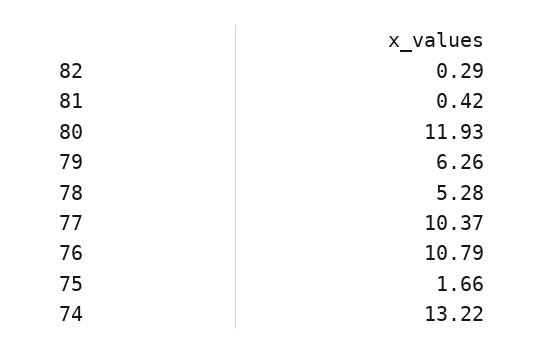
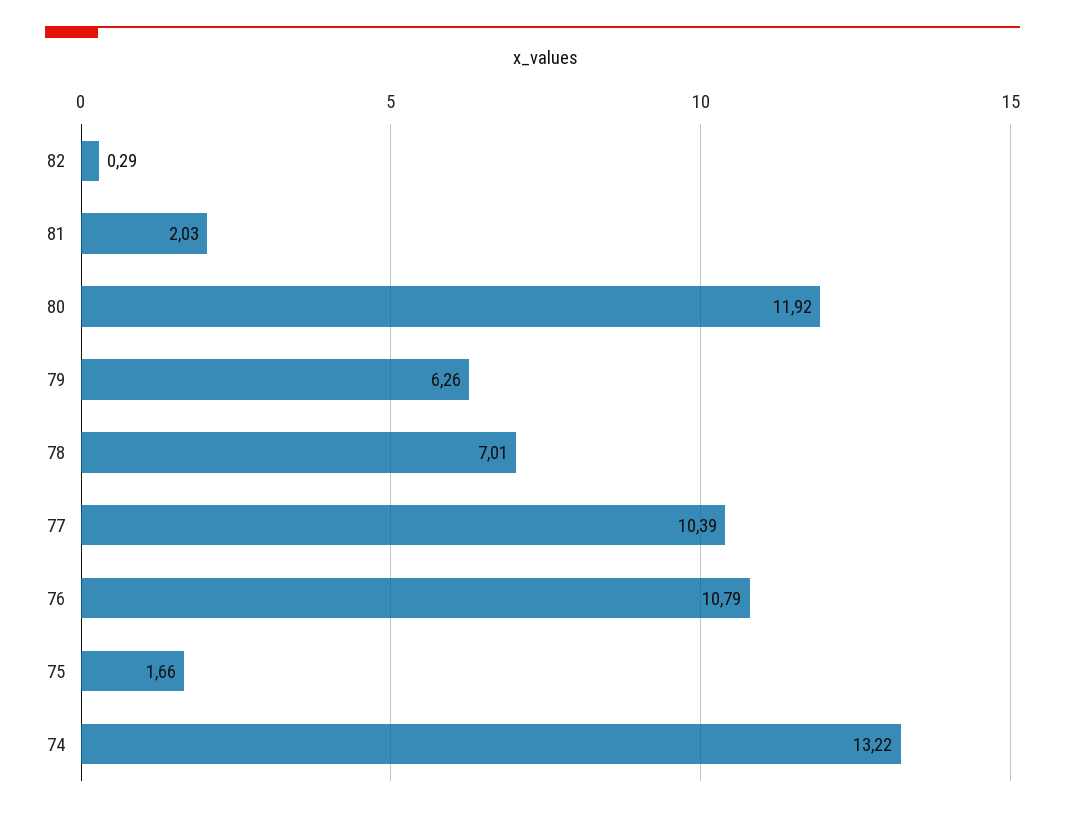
81: 0.42 -> 2.03
80: 11.93 -> 11.92
78: 5.28 -> 7.01
77: 10.37 -> 10.39

